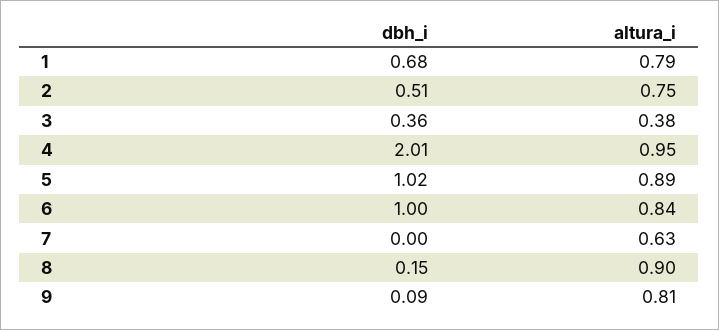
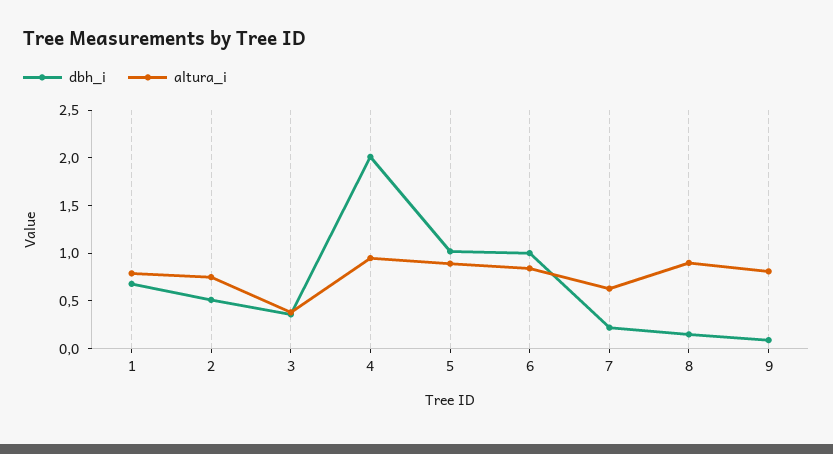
dbh_i, 7: 0 -> 0.2

